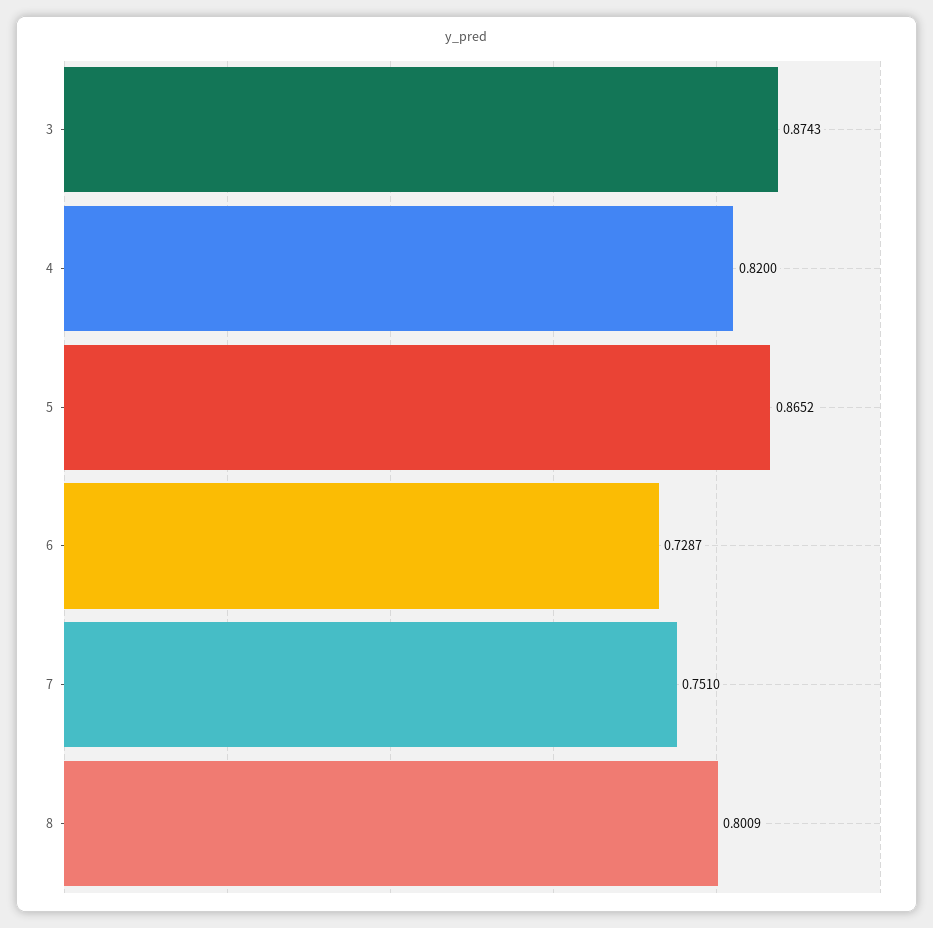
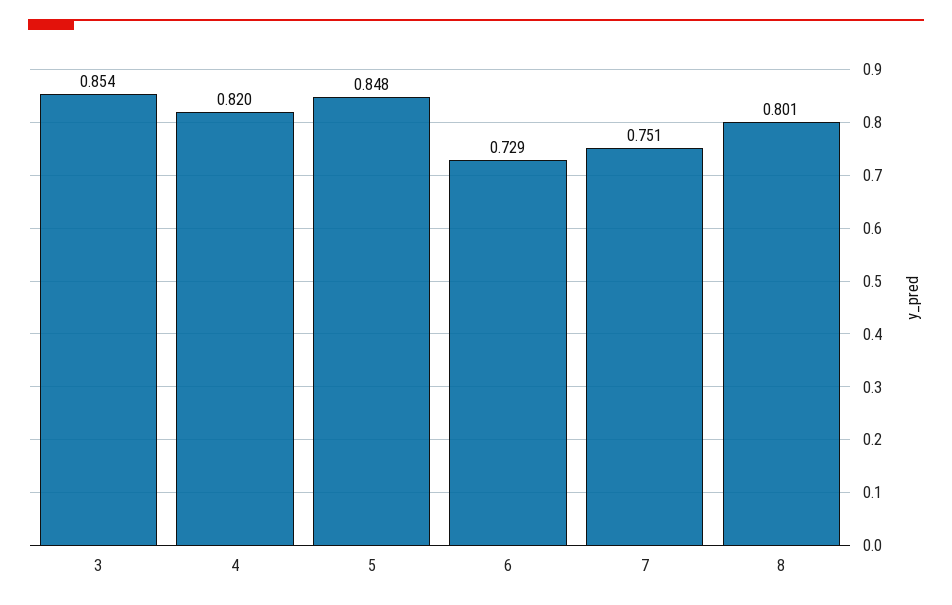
3: 0.8743 -> 0.854
5: 0.8652 -> 0.848

